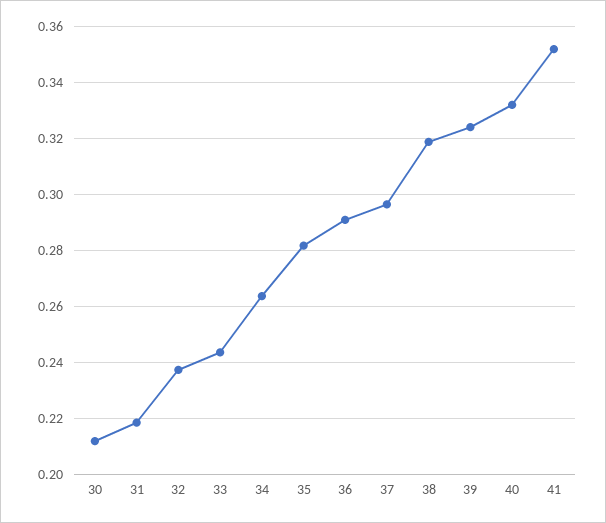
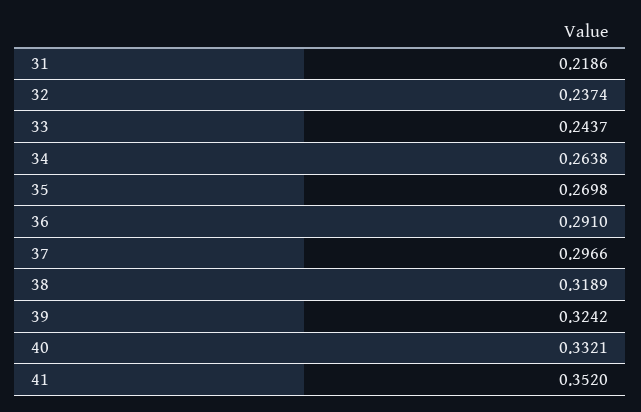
30: 0.2125 -> none
35: 0.2825 -> 0.2698

